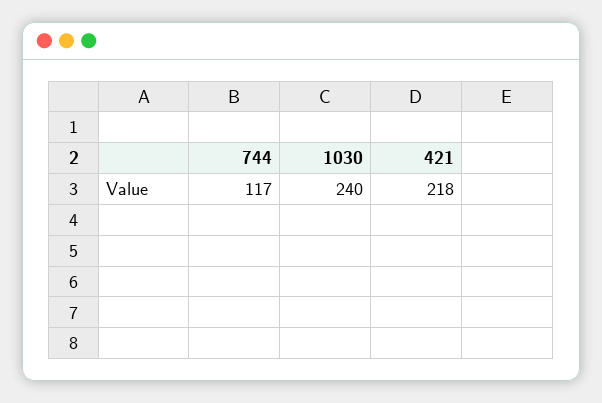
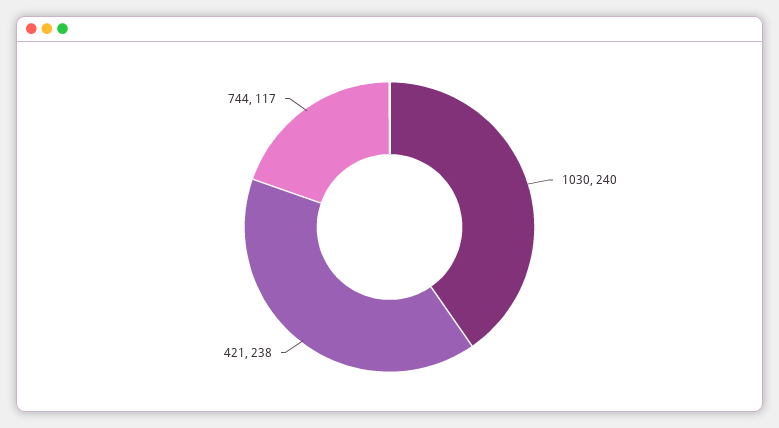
421: 218 -> 238

